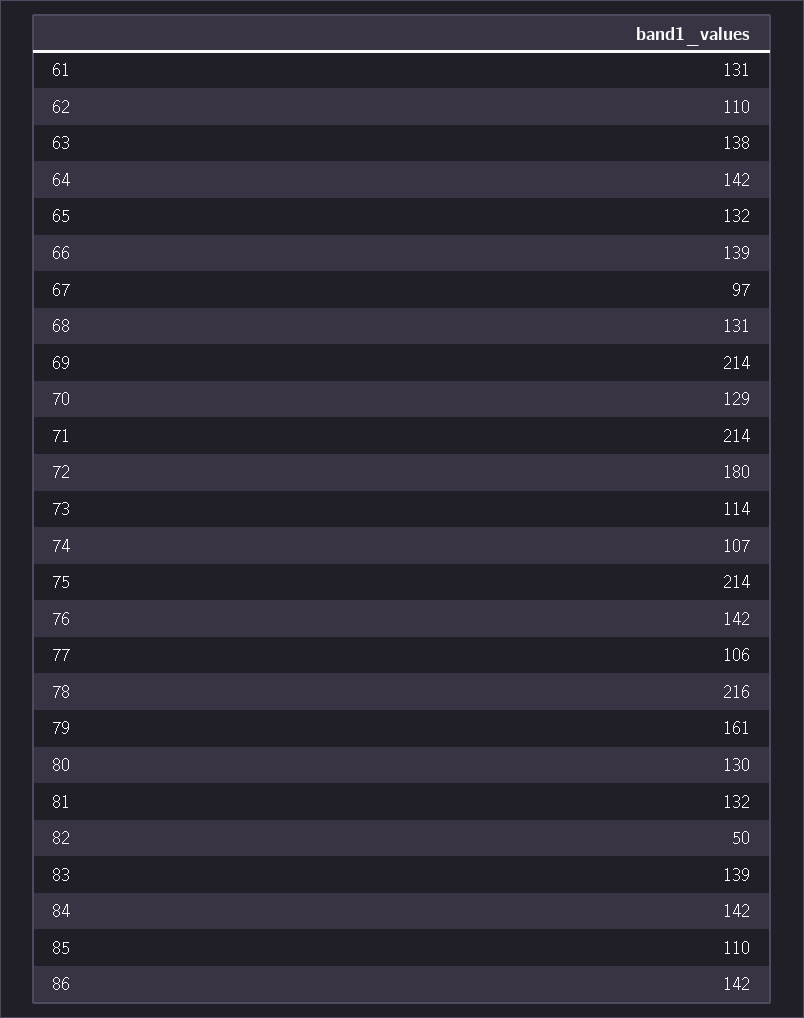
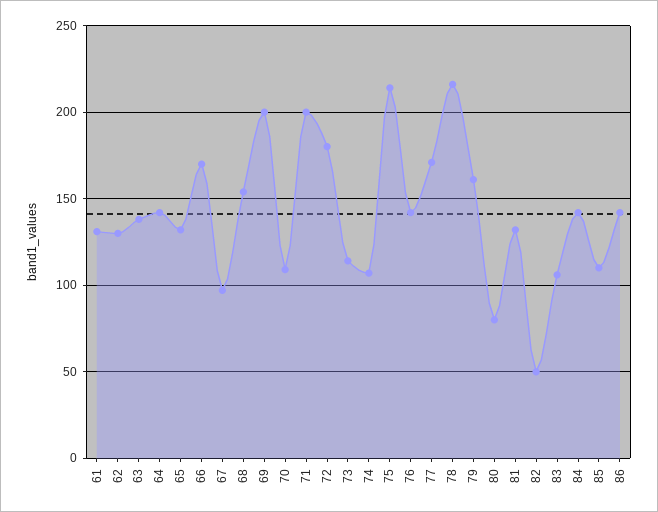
62: 110 -> 130
66: 139 -> 170
68: 131 -> 155
69: 214 -> 200
70: 129 -> 110
71: 214 -> 200
77: 106 -> 170
80: 130 -> 80
83: 139 -> 105

